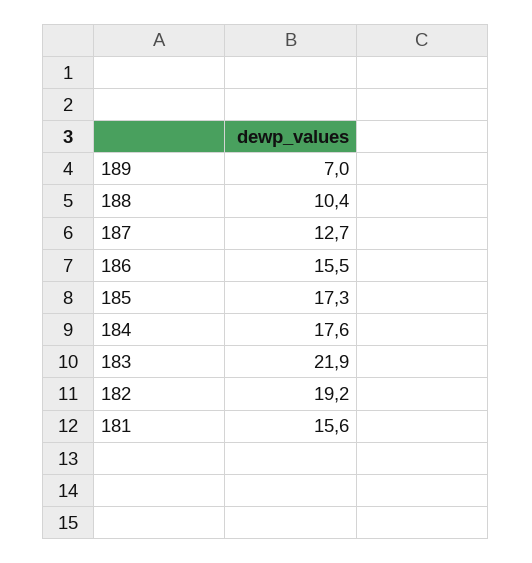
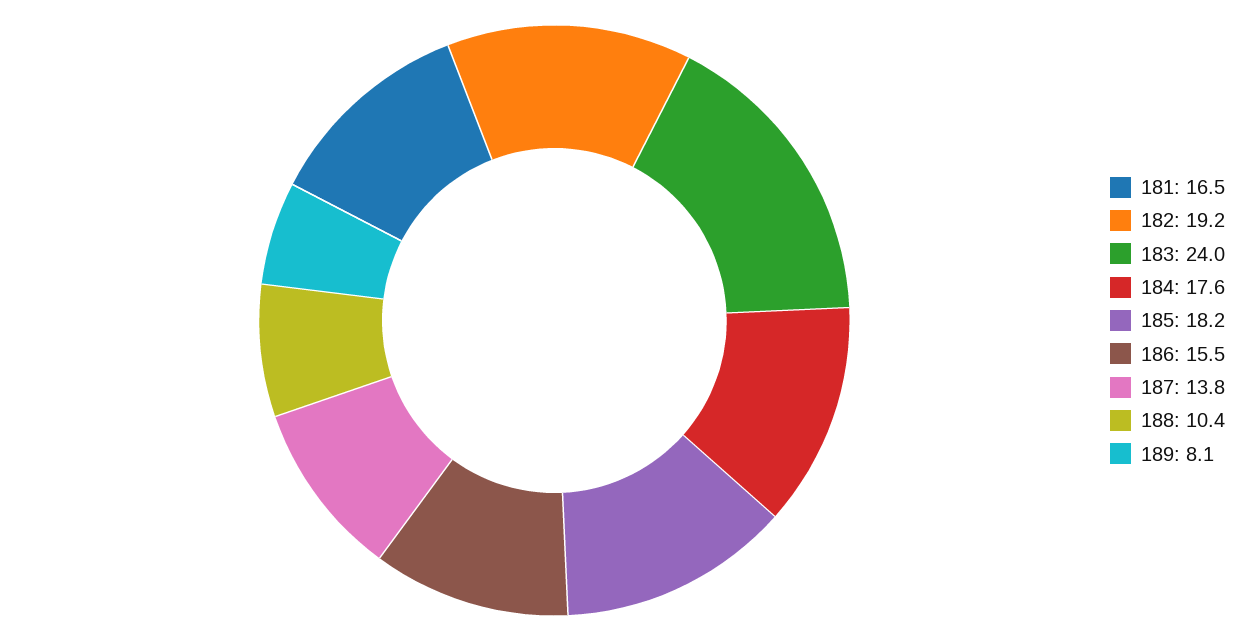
189: 7 -> 8.1
187: 12.7 -> 13.8
185: 17.3 -> 18.2
183: 21.9 -> 24
181: 15.6 -> 16.5

